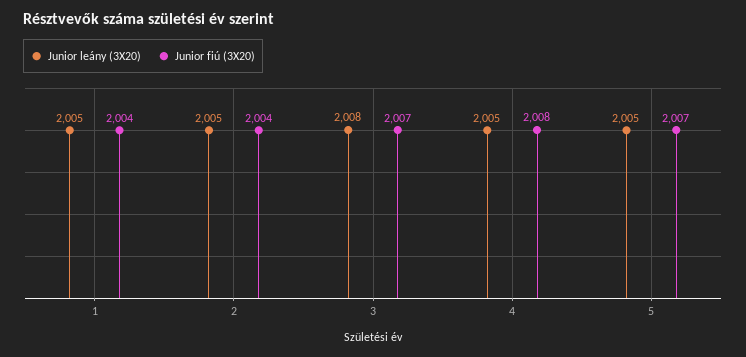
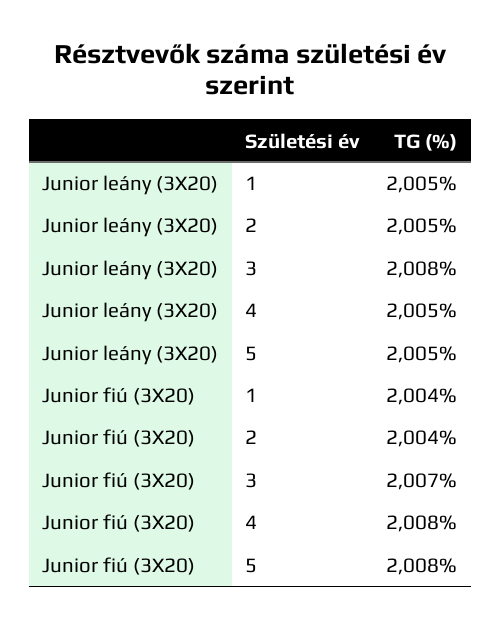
Junior fiú (3X20), 5: 2007 -> 2008

